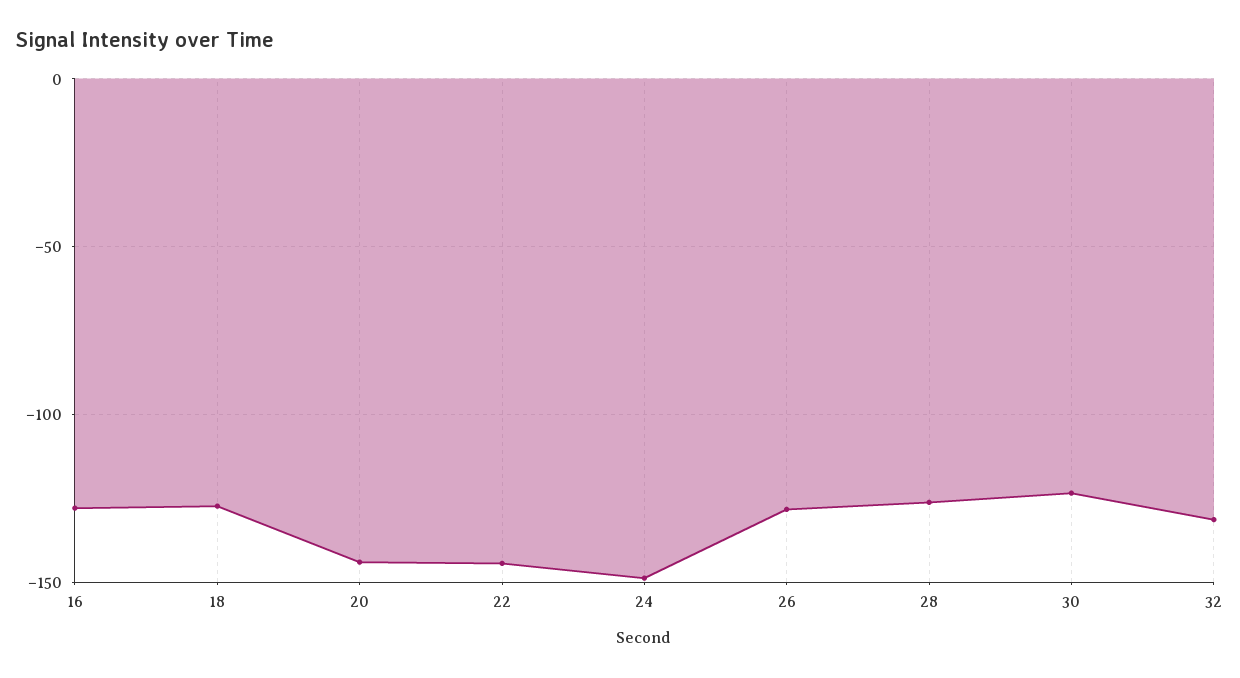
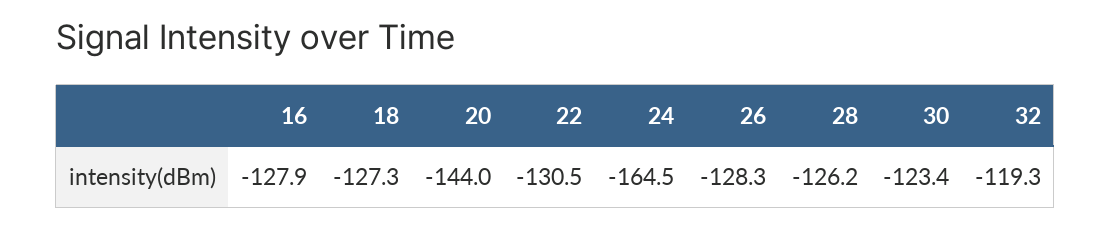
22: -145 -> -130.5
24: -150 -> -164.5
32: -130 -> -119.3

